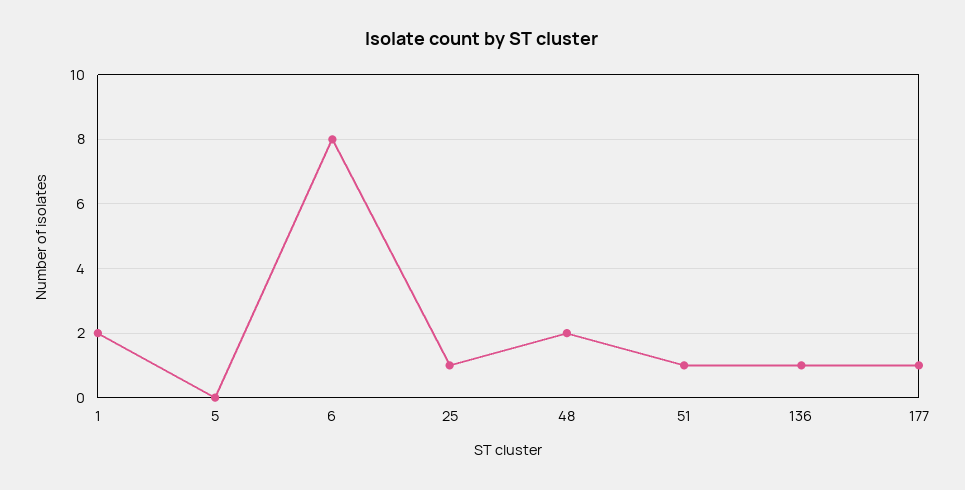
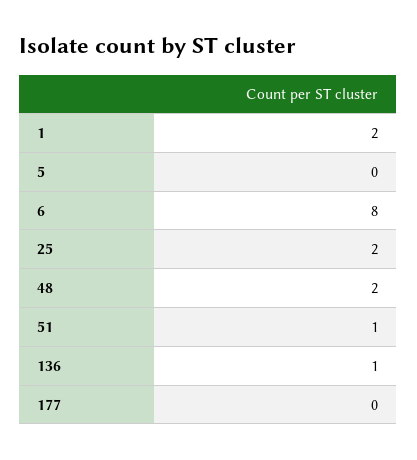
25: 1 -> 2
177: 1 -> 0

